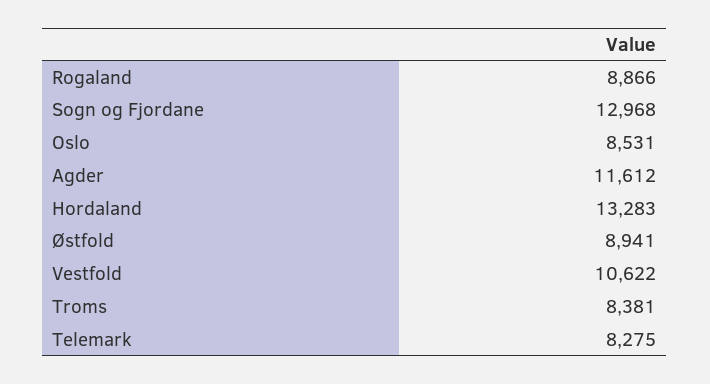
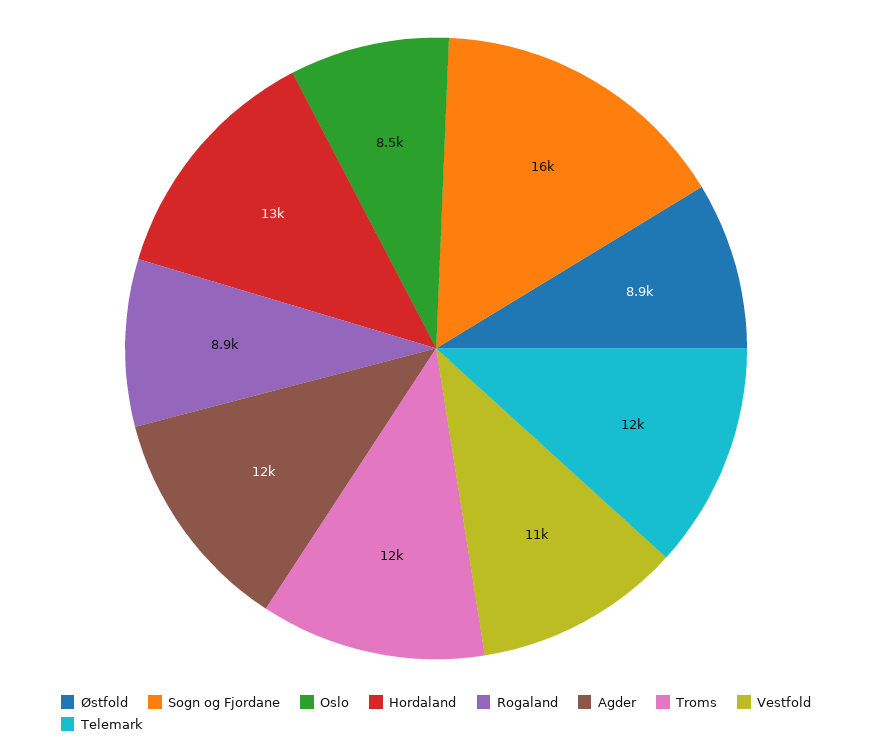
Sogn og Fjordane: 12968 -> 16000
Troms: 8381 -> 12000
Telemark: 8275 -> 12000

